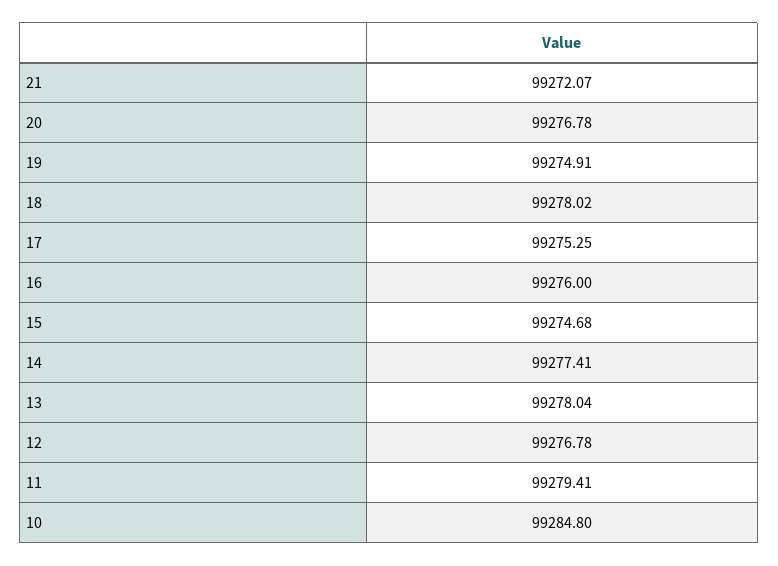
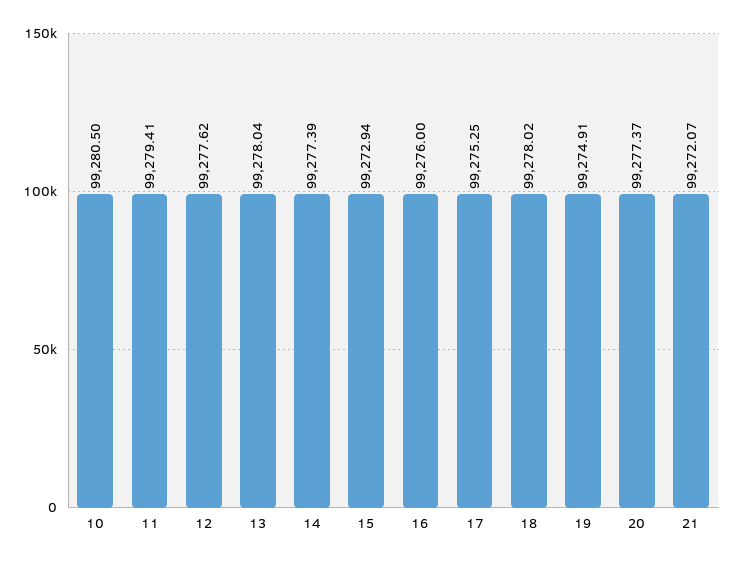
20: 99276.78 -> 99277.37
15: 99274.68 -> 99272.94
14: 99277.41 -> 99277.39
12: 99276.78 -> 99277.62
10: 99284.8 -> 99280.5

